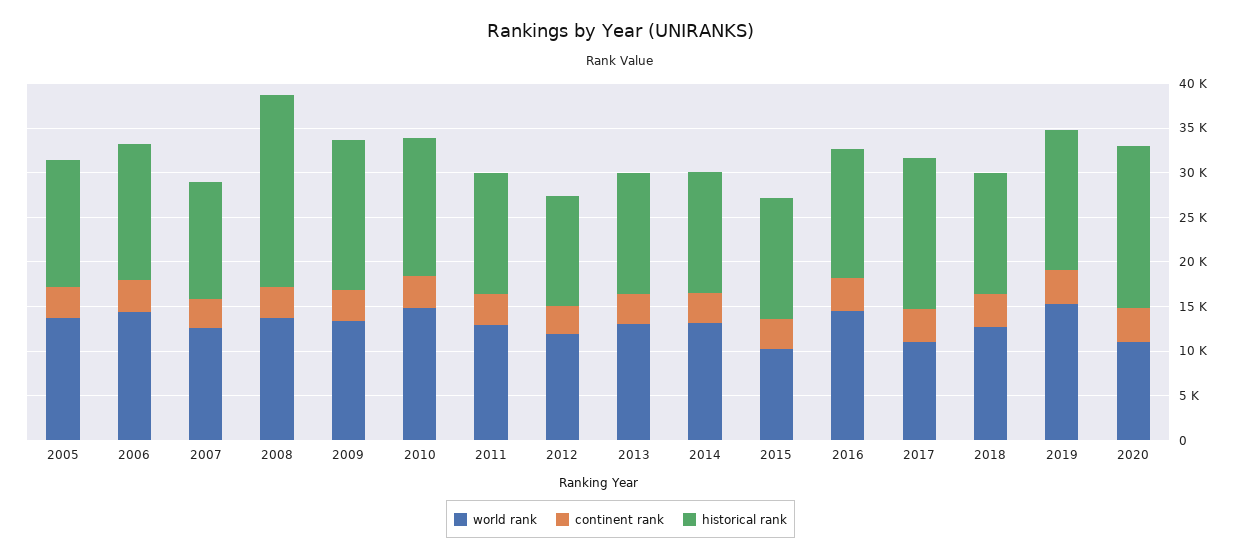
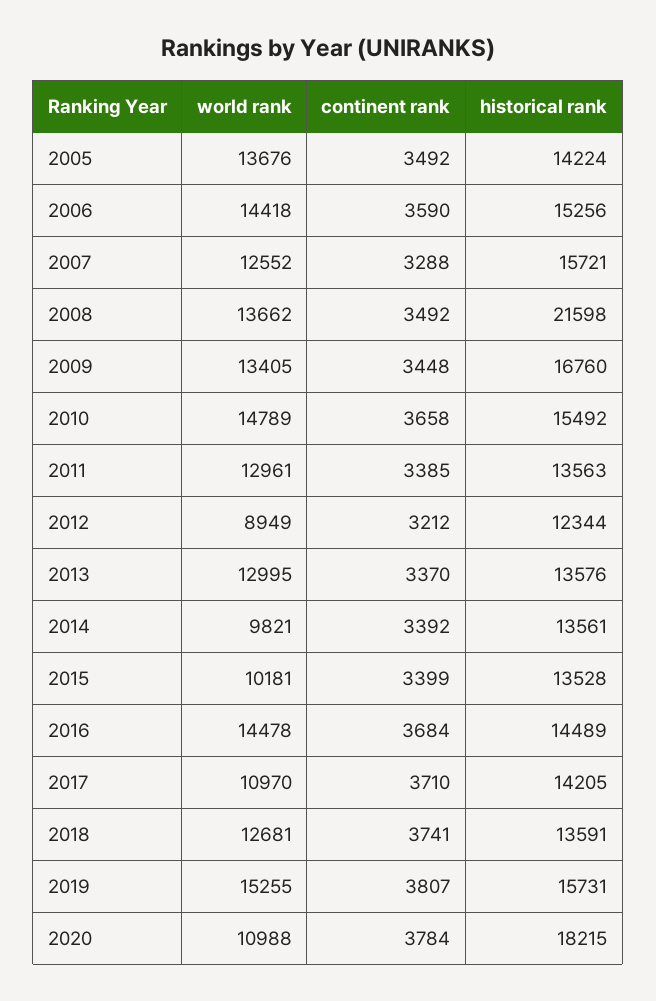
historical rank, 2007: 13000 -> 15721
world rank, 2012: 12000 -> 8949
world rank, 2014: 13000 -> 9821
historical rank, 2017: 17000 -> 14205

